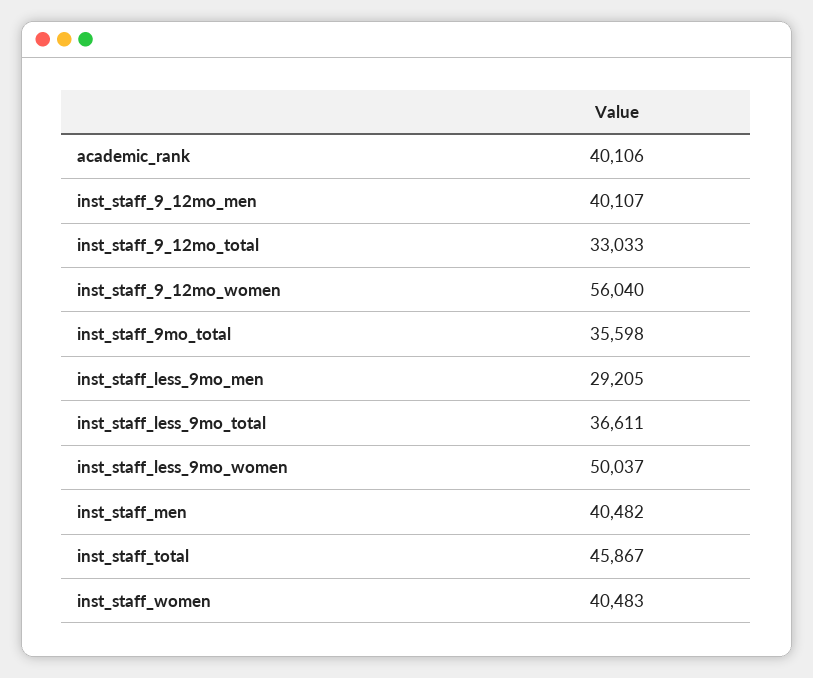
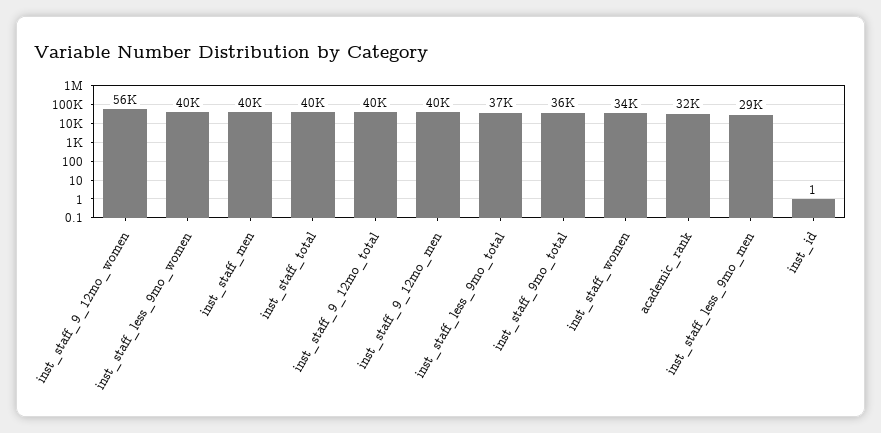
academic_rank: 40106 -> 32000
inst_staff_9_12mo_total: 33033 -> 40000
inst_staff_less_9mo_women: 50037 -> 40000
inst_staff_total: 45867 -> 40000
inst_staff_women: 40483 -> 34000
inst_id: none -> 1

